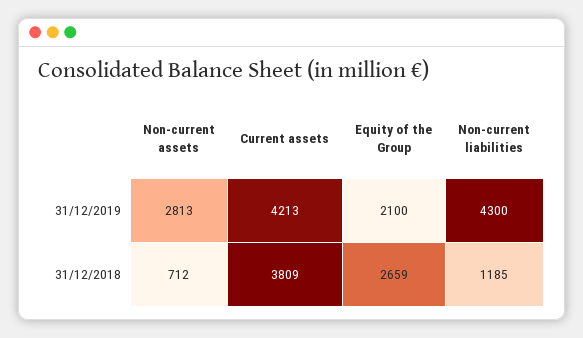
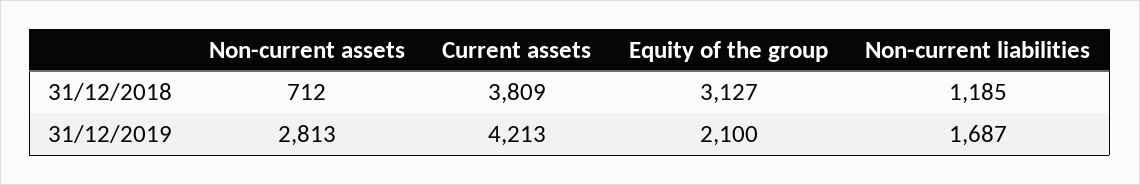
Non-current liabilities, 31/12/2019: 4300 -> 1687
Equity of the Group, 31/12/2018: 2659 -> 3127

